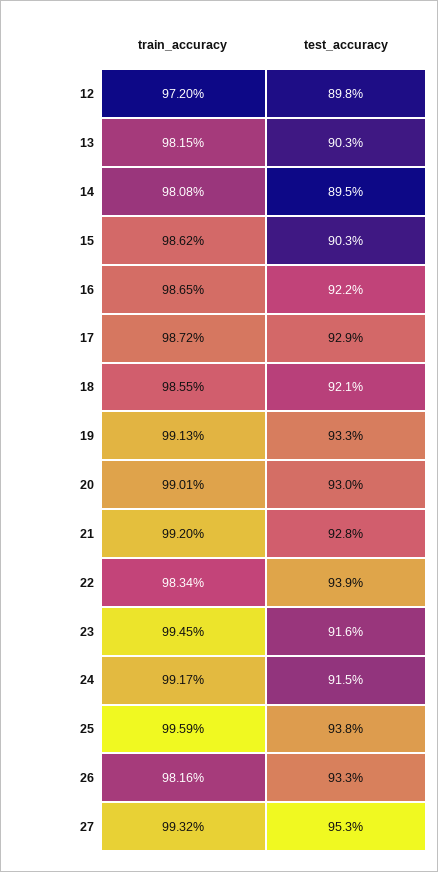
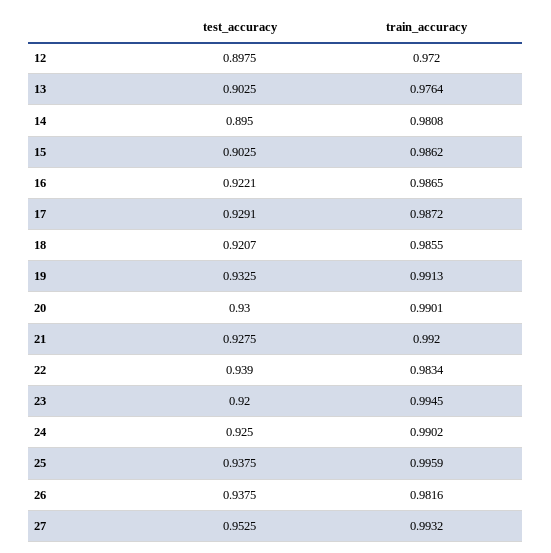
train_accuracy, 13: 0.9815 -> 0.9764
test_accuracy, 23: 0.916 -> 0.92
train_accuracy, 24: 0.9917 -> 0.9902
test_accuracy, 24: 0.915 -> 0.925
test_accuracy, 26: 0.933 -> 0.9375

